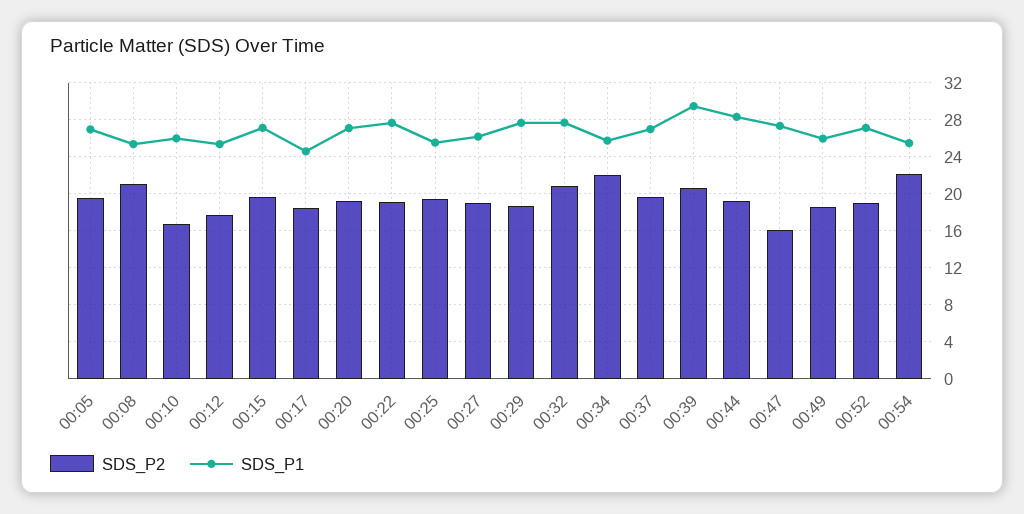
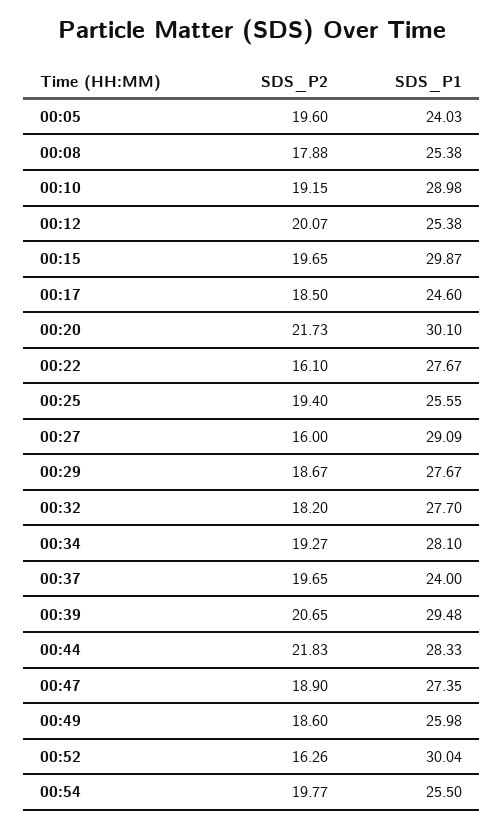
SDS_P1, 00:05: 27 -> 24.03
SDS_P2, 00:08: 21 -> 17.88
SDS_P2, 00:10: 17 -> 19.15
SDS_P1, 00:10: 26 -> 28.98
SDS_P2, 00:12: 18 -> 20.07
SDS_P1, 00:15: 27 -> 29.87
SDS_P2, 00:20: 19 -> 21.73
SDS_P1, 00:20: 27 -> 30.1
SDS_P2, 00:22: 19 -> 16.1
SDS_P2, 00:27: 19 -> 16
SDS_P1, 00:27: 26 -> 29.09
SDS_P2, 00:32: 21 -> 18.2
SDS_P2, 00:34: 22 -> 19.27
SDS_P1, 00:34: 26 -> 28.1
SDS_P1, 00:37: 27 -> 24
SDS_P2, 00:44: 19 -> 21.83
SDS_P2, 00:47: 16 -> 18.9
SDS_P2, 00:52: 19 -> 16.26
SDS_P1, 00:52: 27 -> 30.04
SDS_P2, 00:54: 22 -> 19.77

